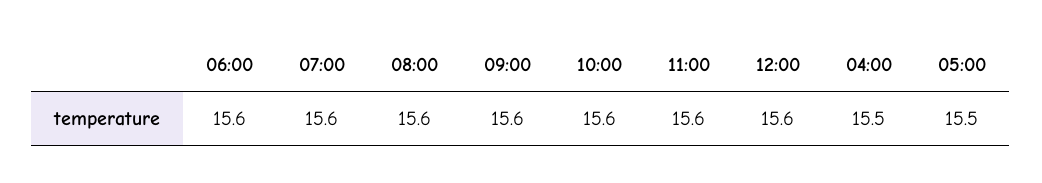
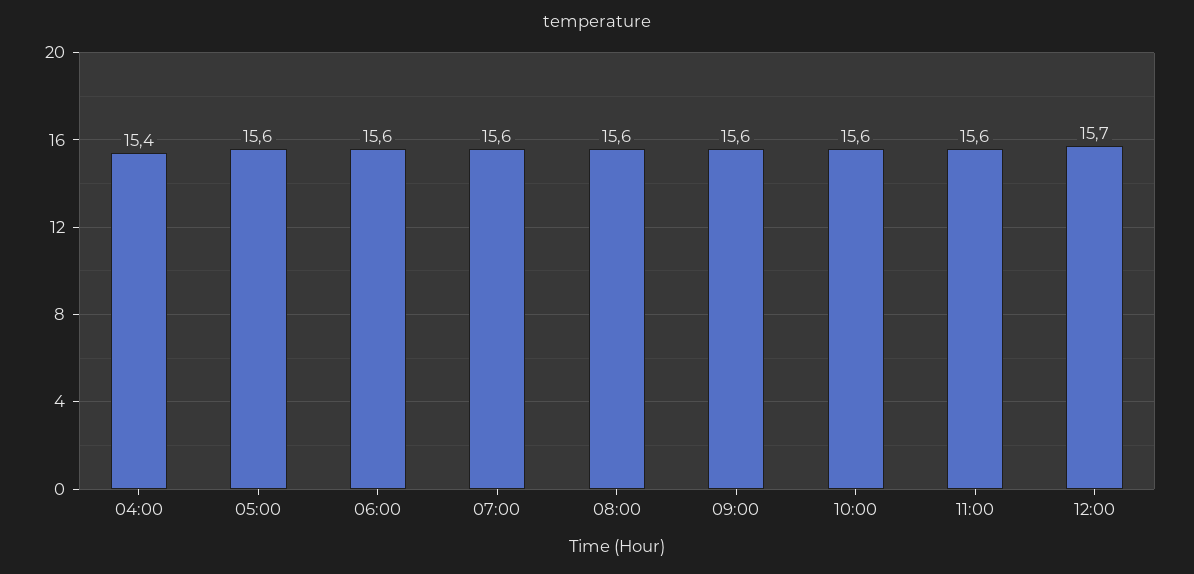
12:00: 15.6 -> 15.7
04:00: 15.5 -> 15.4
05:00: 15.5 -> 15.6

